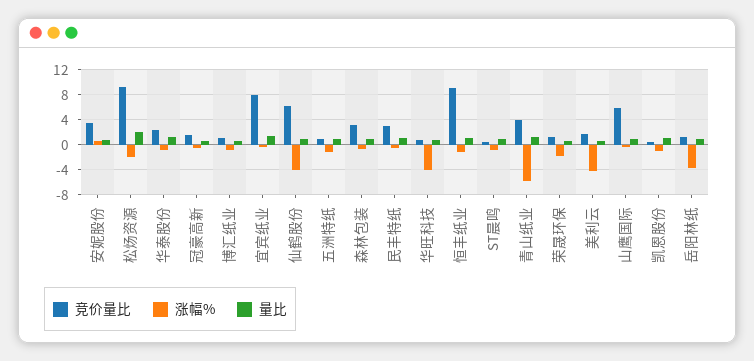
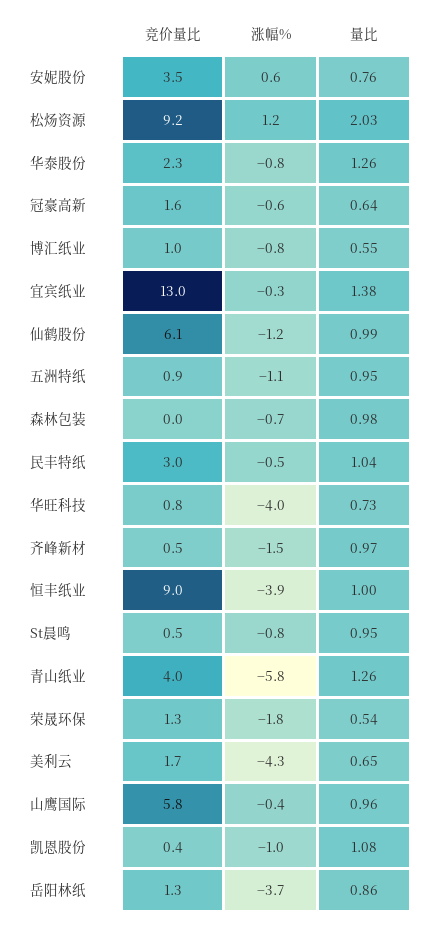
涨幅%, 松炀资源: -2 -> 1.2
竞价量比, 宜宾纸业: 8 -> 13
涨幅%, 仙鹤股份: -4 -> -1.2
竞价量比, 森林包装: 3 -> 0
涨幅%, 恒丰纸业: -1 -> -3.9
竞价量比, 齐峰新材: none -> 0.5
涨幅%, 齐峰新材: none -> -1.5
量比, 齐峰新材: none -> 0.97

